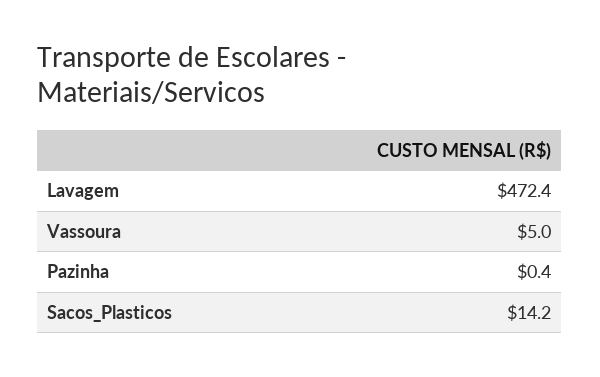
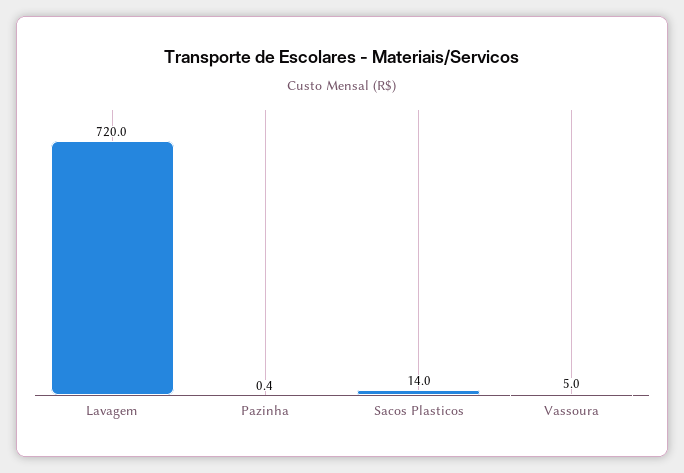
Lavagem: 472.4 -> 720
Sacos_Plasticos: 14.2 -> 14

